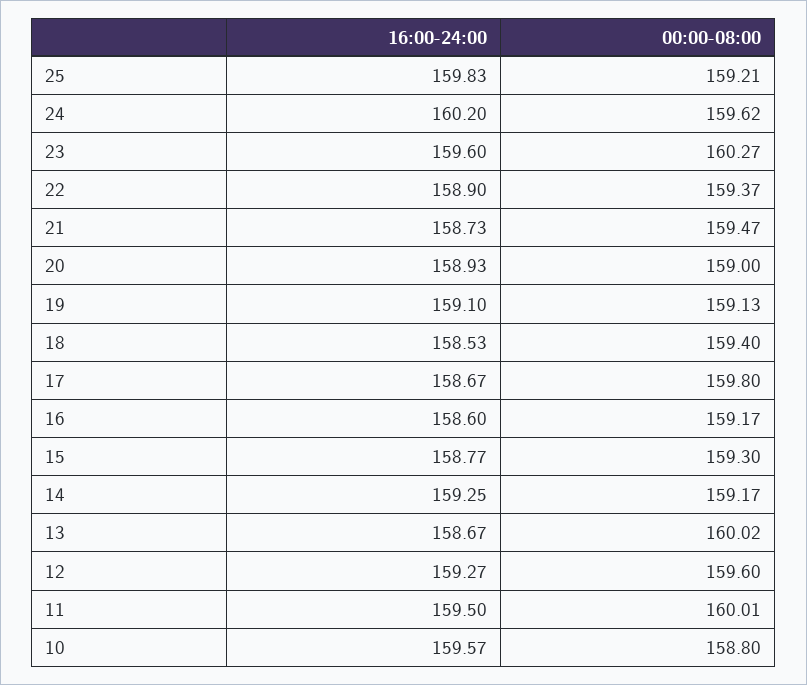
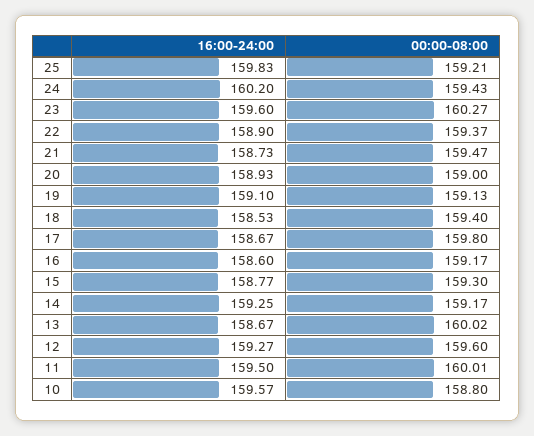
00:00-08:00, 24: 159.62 -> 159.43

